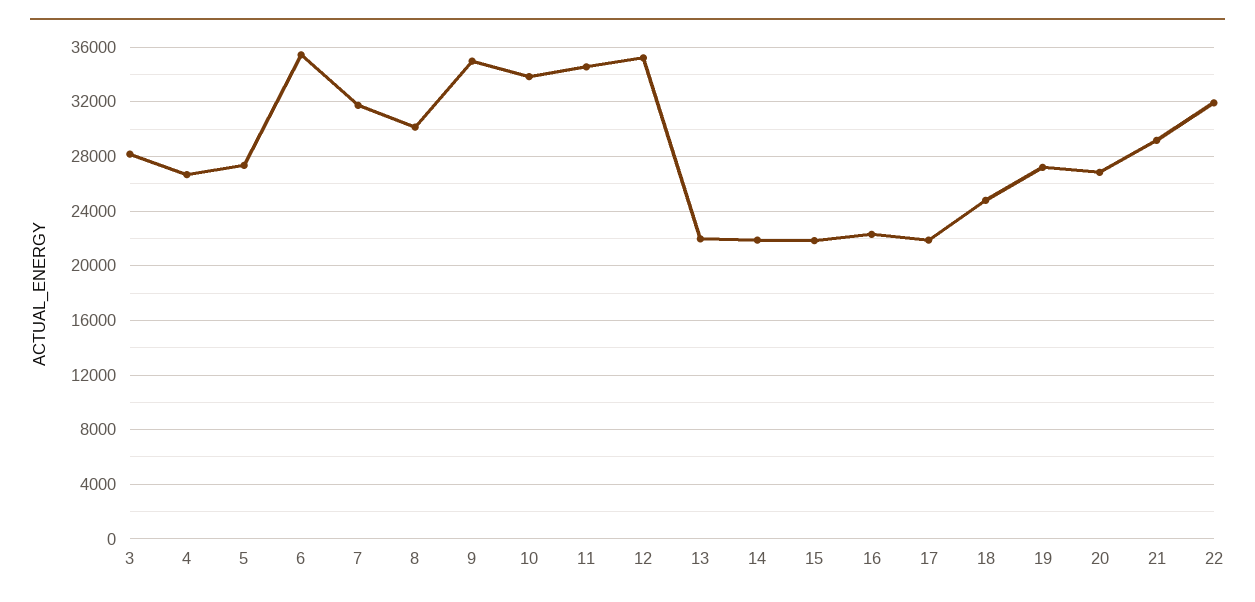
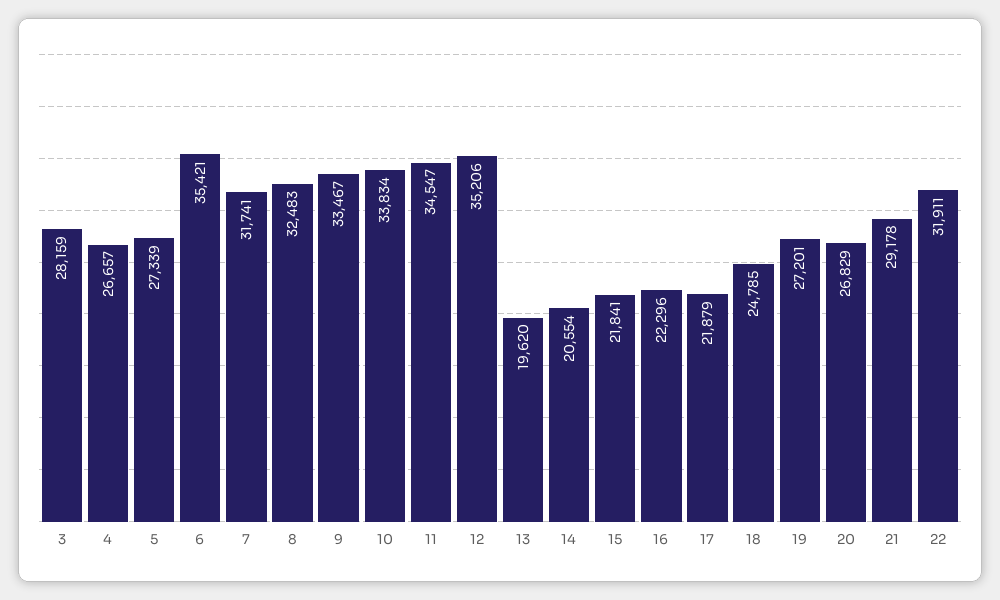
8: 30000 -> 32483
9: 35000 -> 33467
13: 22000 -> 19620
14: 22000 -> 20554

